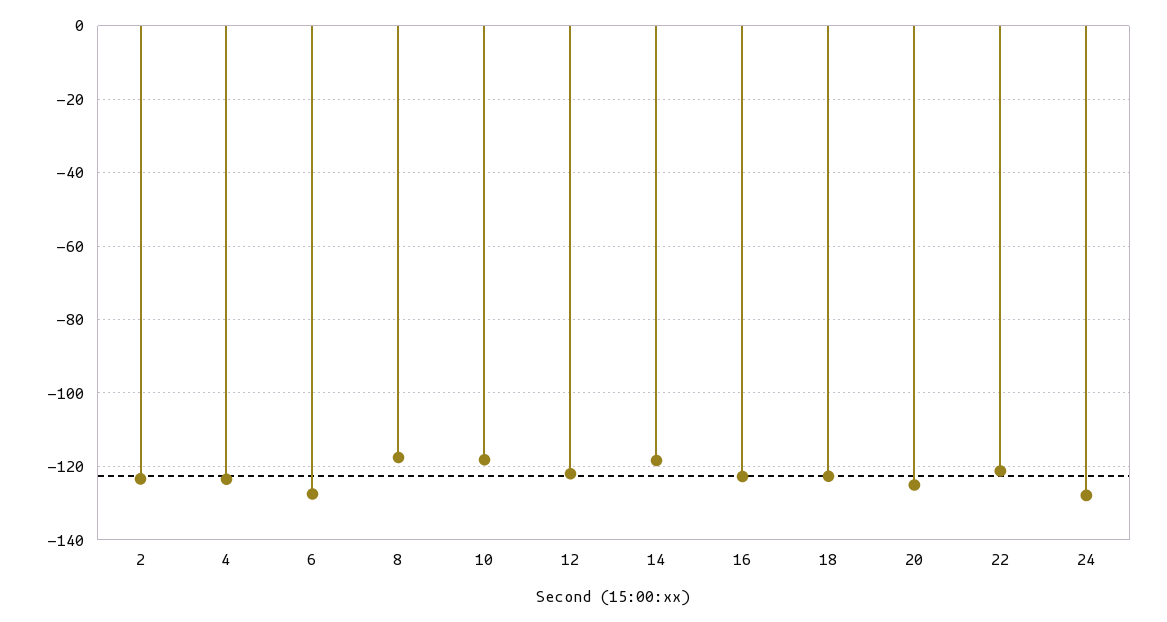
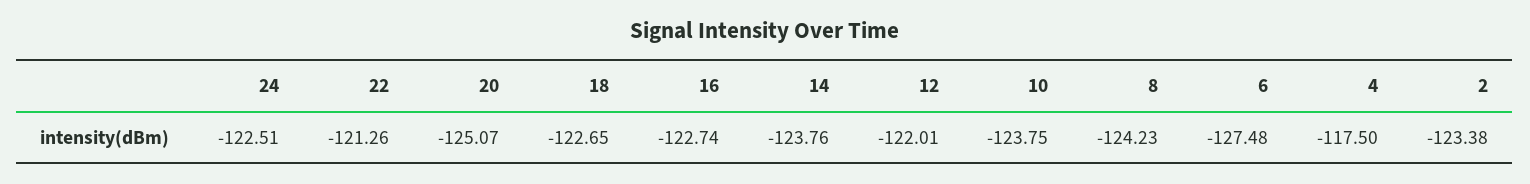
4: -124 -> -117.5
8: -118 -> -124.23
10: -118 -> -123.75
14: -118 -> -123.76
24: -128 -> -122.51

